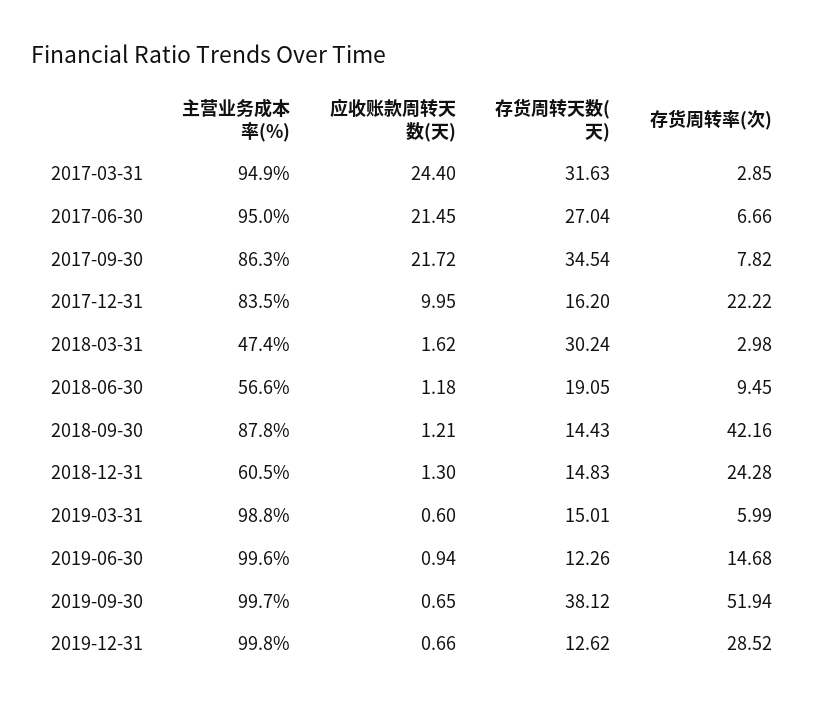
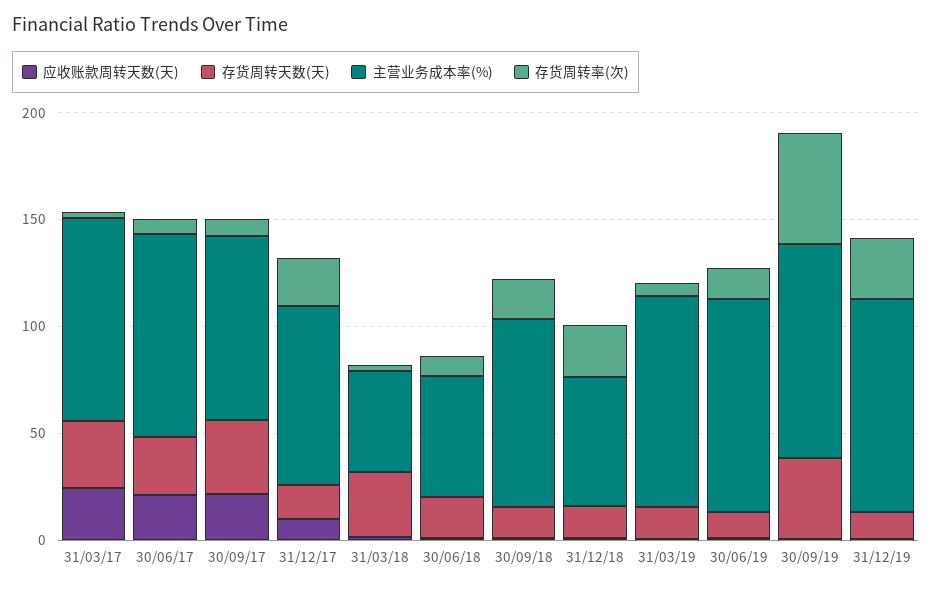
存货周转率(次), 2018-09-30: 42.16 -> 20

